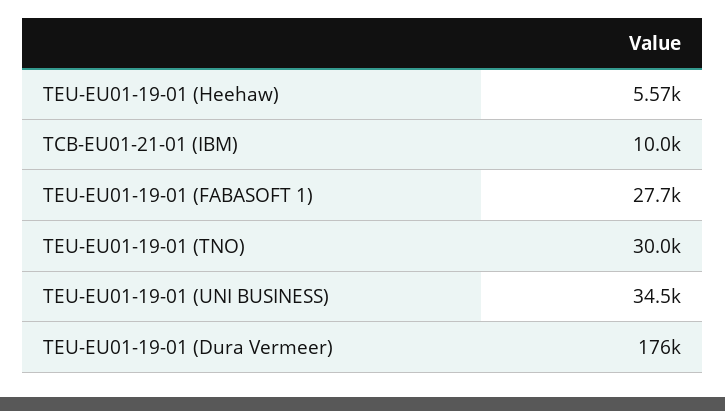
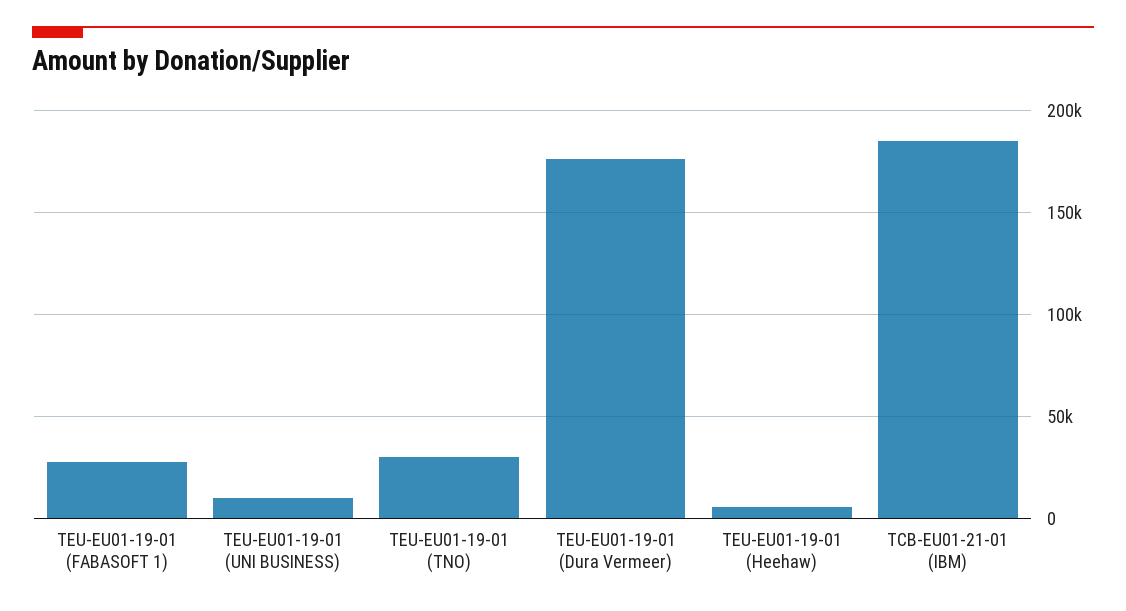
TCB-EU01-21-01 (IBM): 10000 -> 185000
TEU-EU01-19-01 (UNI BUSINESS): 34500 -> 10000

